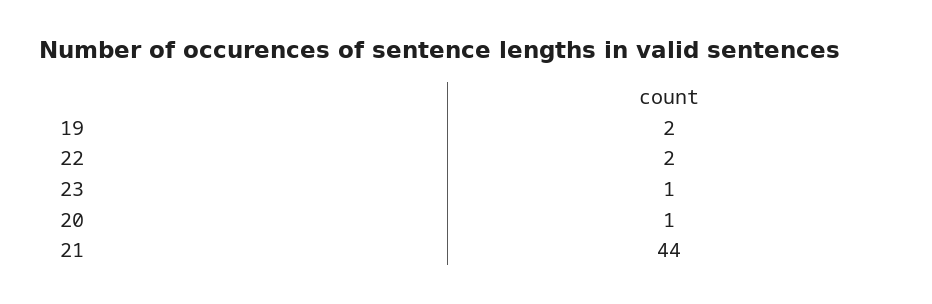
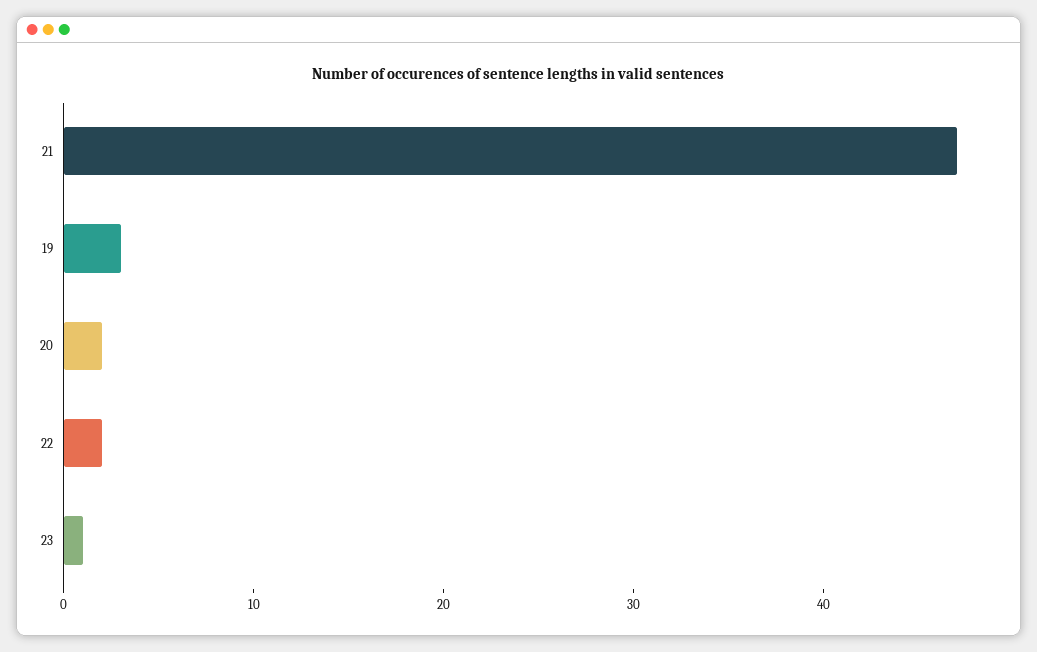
19: 2 -> 3
20: 1 -> 2
21: 44 -> 47

